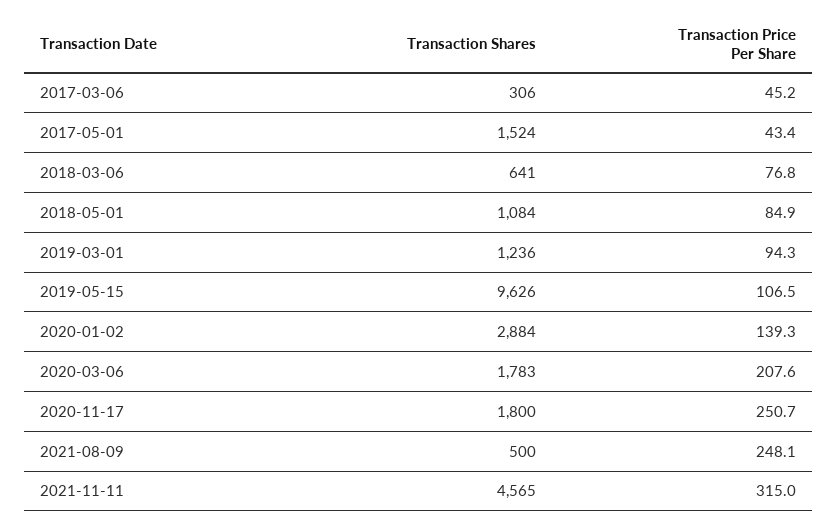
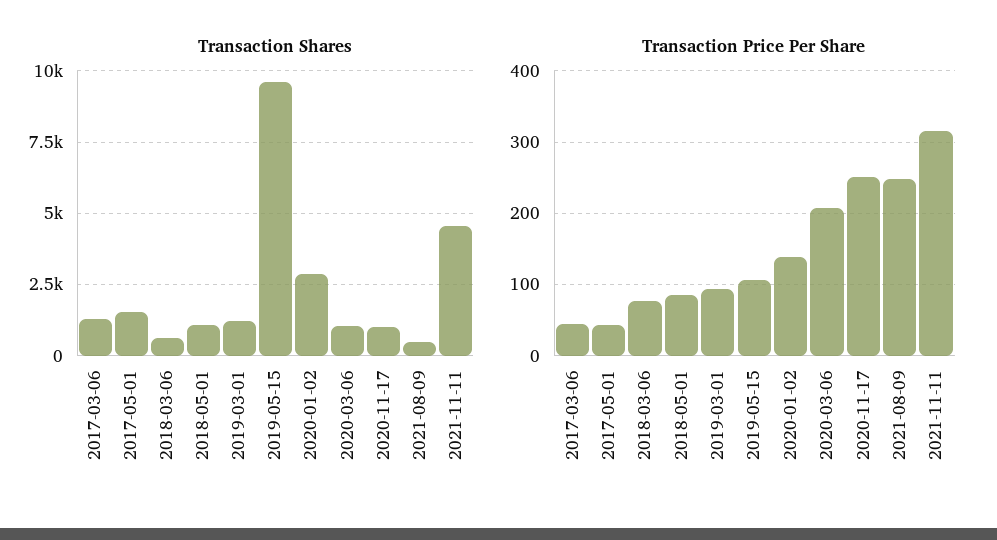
Transaction Shares, 2017-03-06: 306 -> 1250
Transaction Shares, 2020-03-06: 1783 -> 1000
Transaction Shares, 2020-11-17: 1800 -> 1000

